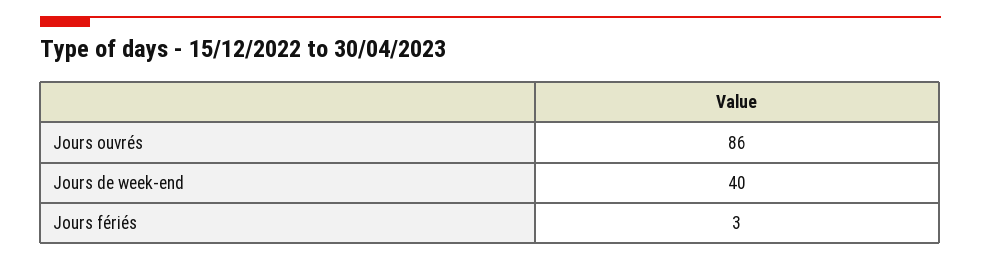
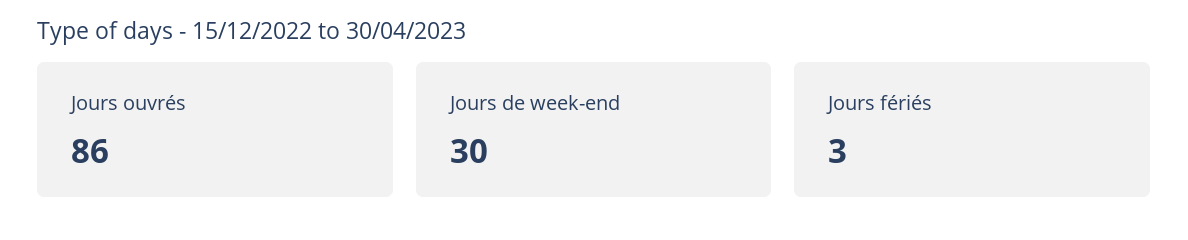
Jours de week-end: 40 -> 30

